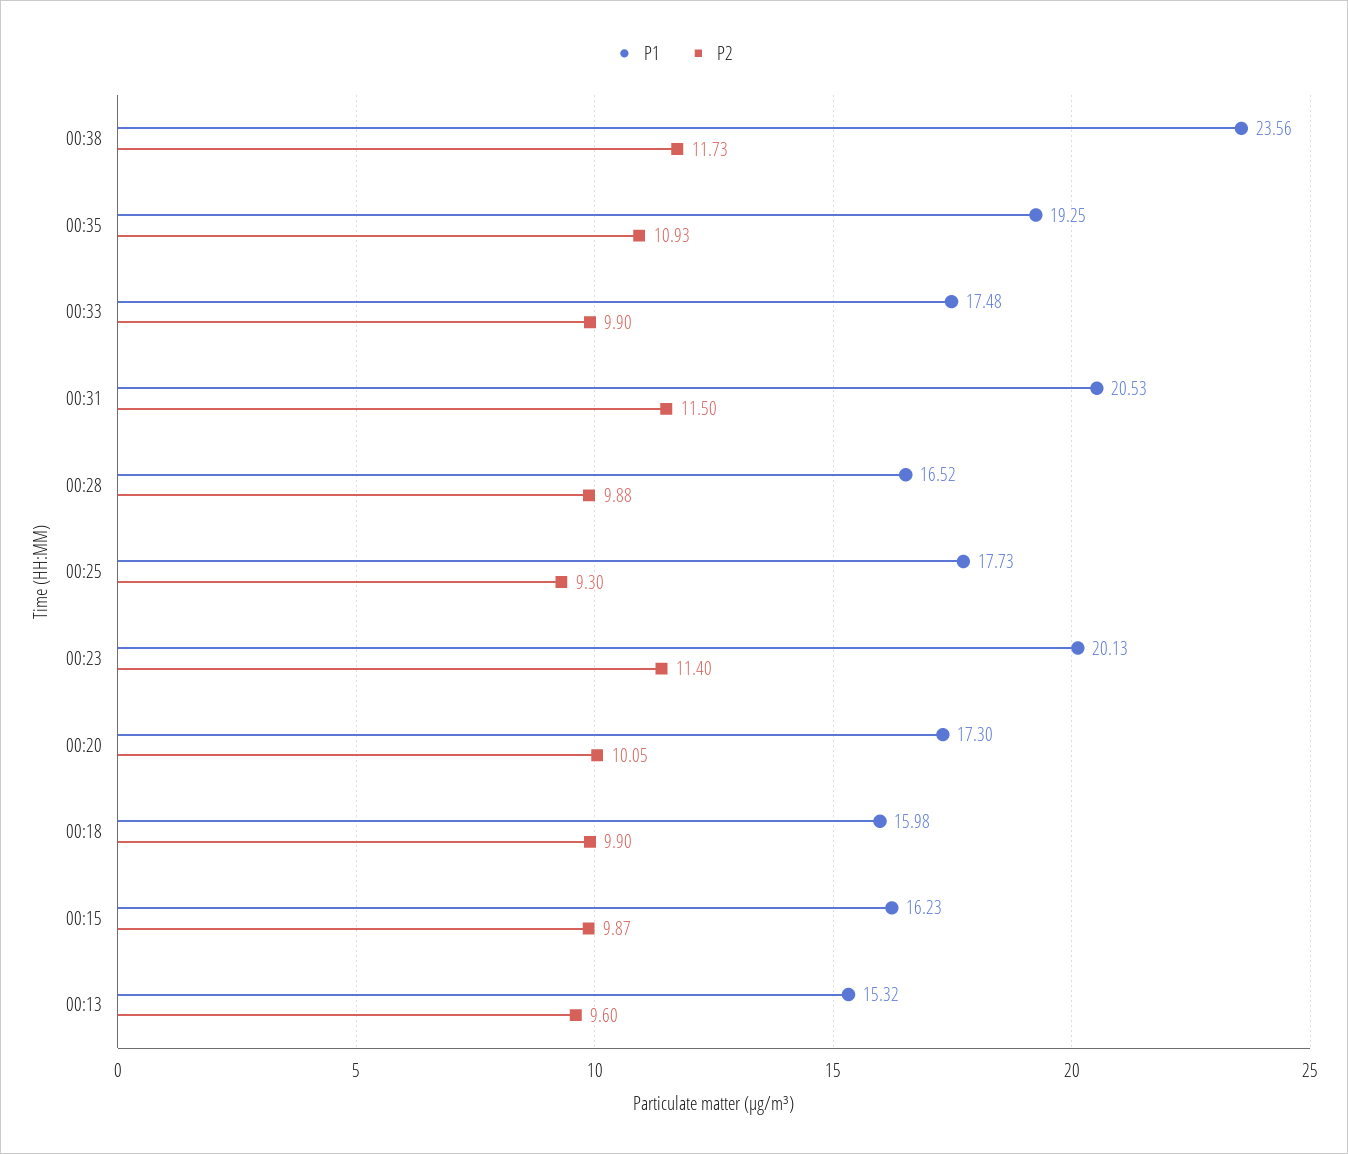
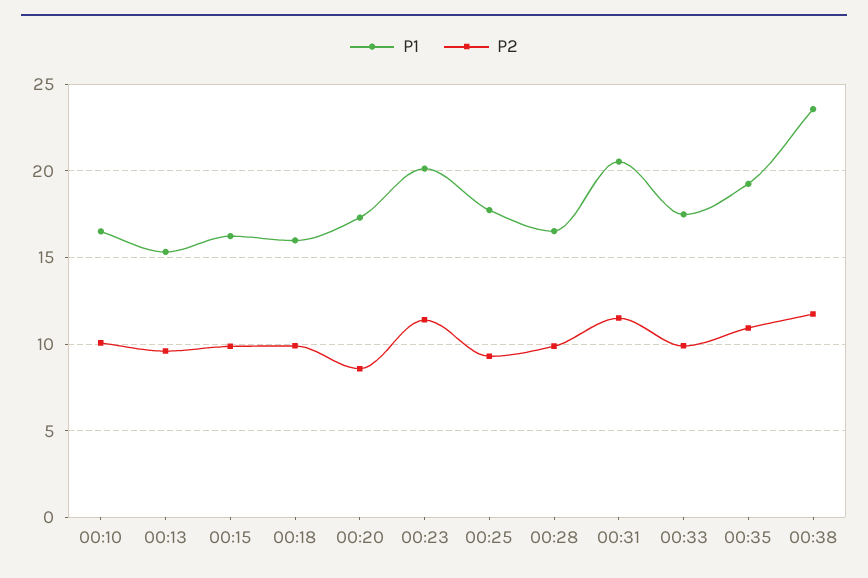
P2, 00:20: 10.05 -> 8.5
P1, 00:10: none -> 16.5
P2, 00:10: none -> 10

